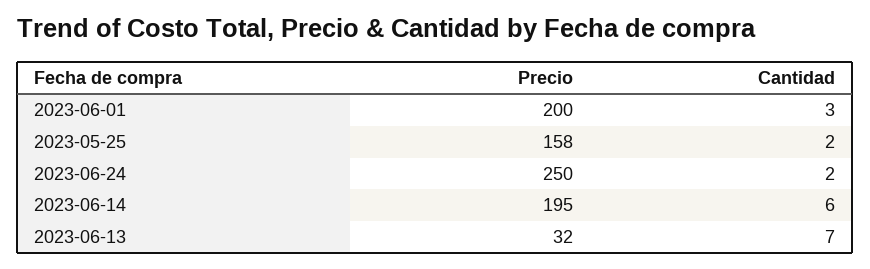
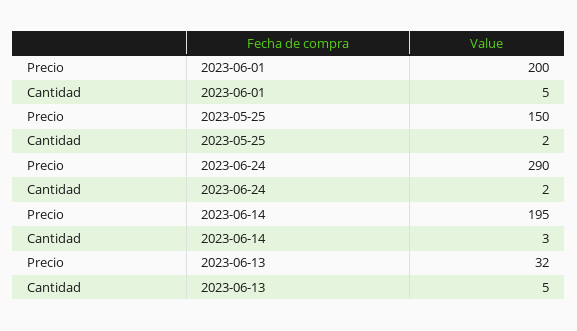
Cantidad, 2023-06-01: 3 -> 5
Precio, 2023-05-25: 158 -> 150
Precio, 2023-06-24: 250 -> 290
Cantidad, 2023-06-14: 6 -> 3
Cantidad, 2023-06-13: 7 -> 5

